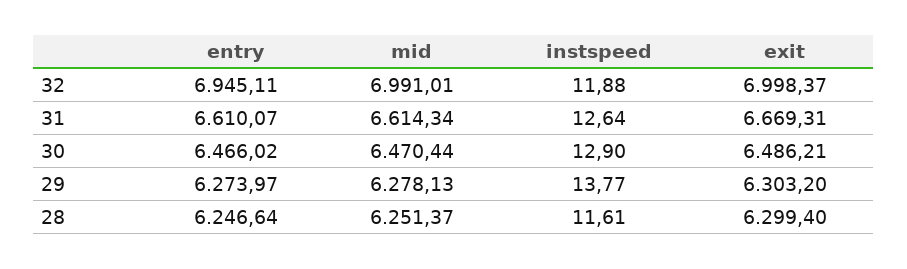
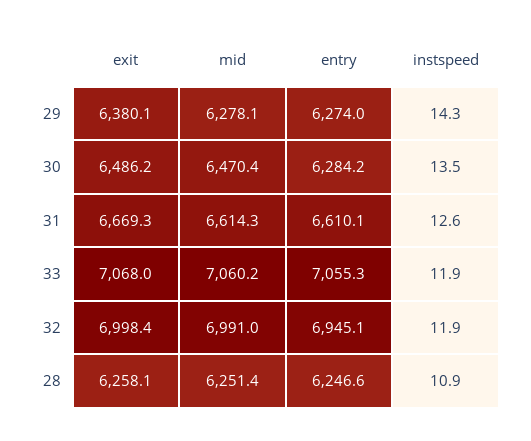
entry, 30: 6466.02 -> 6284.2
instspeed, 30: 12.9 -> 13.5
instspeed, 29: 13.77 -> 14.3
exit, 29: 6303.2 -> 6380.1
instspeed, 28: 11.61 -> 10.9
exit, 28: 6299.4 -> 6258.1
exit, 33: none -> 7068
mid, 33: none -> 7060.2
entry, 33: none -> 7055.3
instspeed, 33: none -> 11.9

